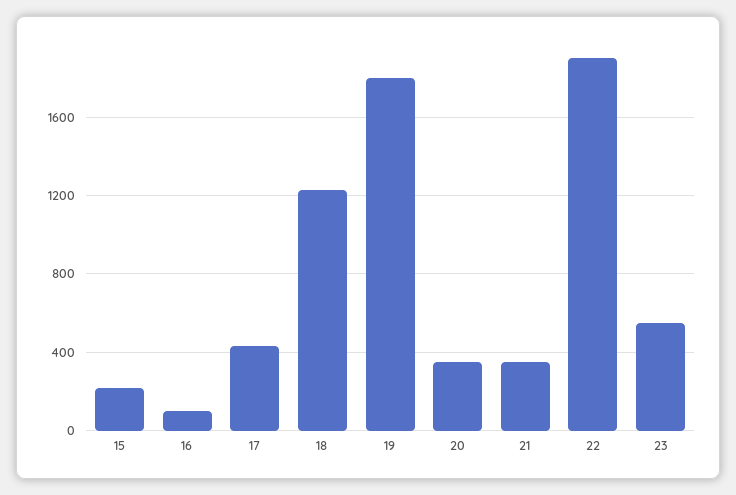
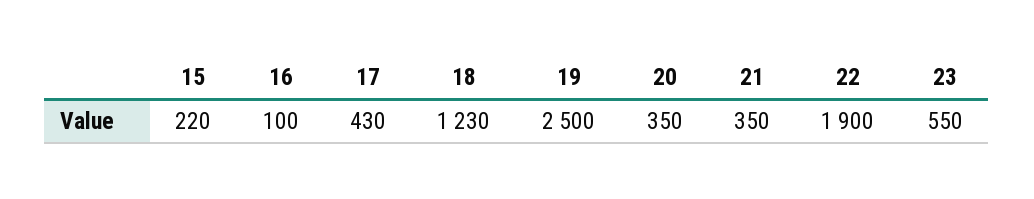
19: 1800 -> 2500

